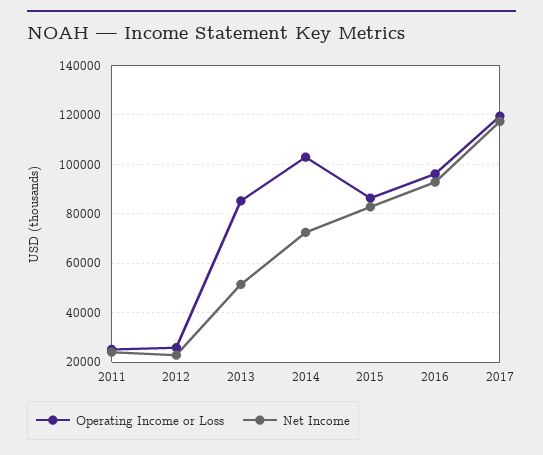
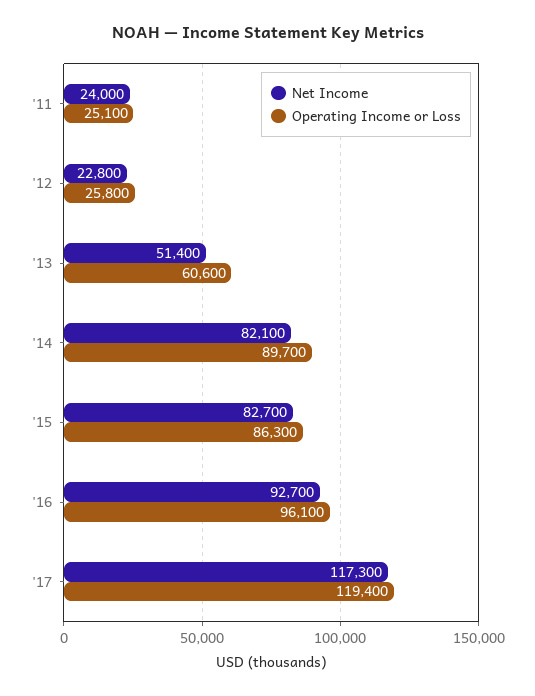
Operating Income or Loss, 2013: 85000 -> 60600
Operating Income or Loss, 2014: 102500 -> 89700
Net Income, 2014: 72500 -> 82100

